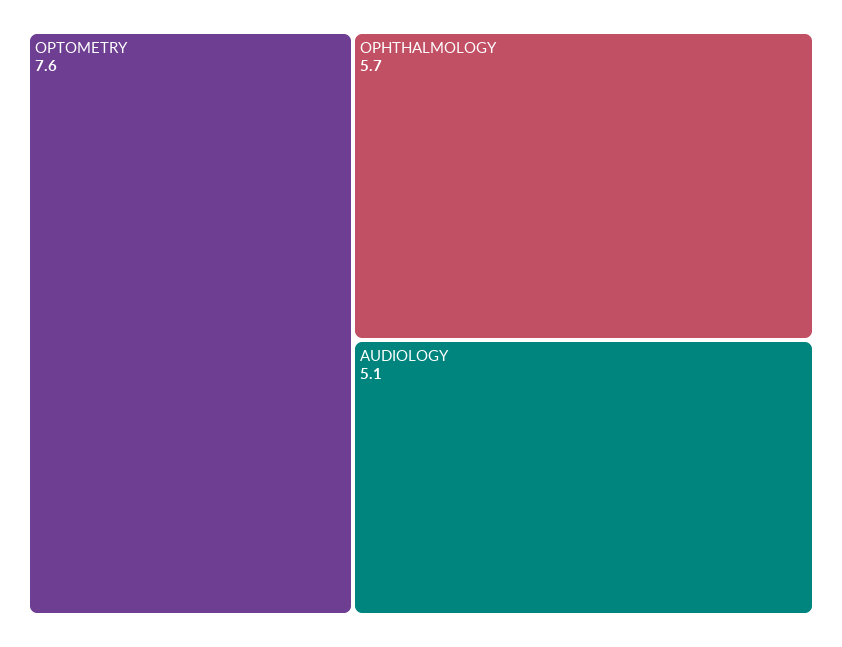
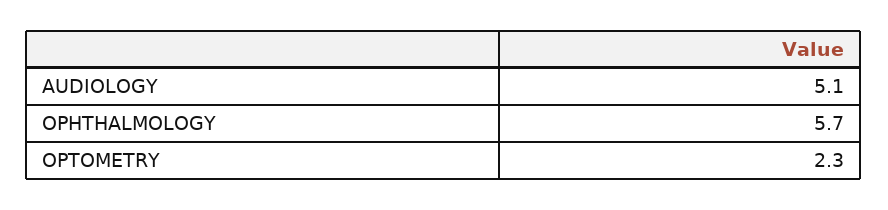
OPTOMETRY: 7.6 -> 2.3

